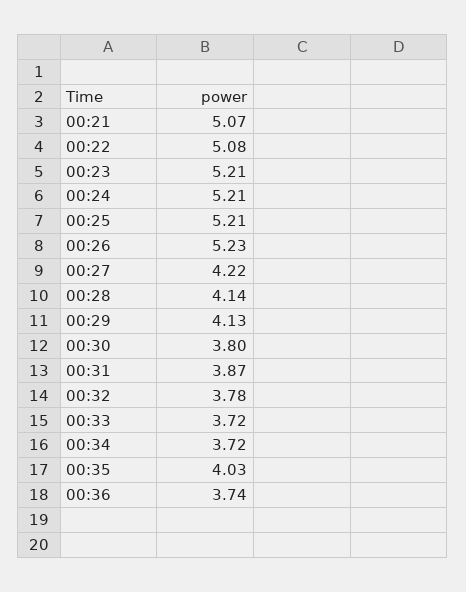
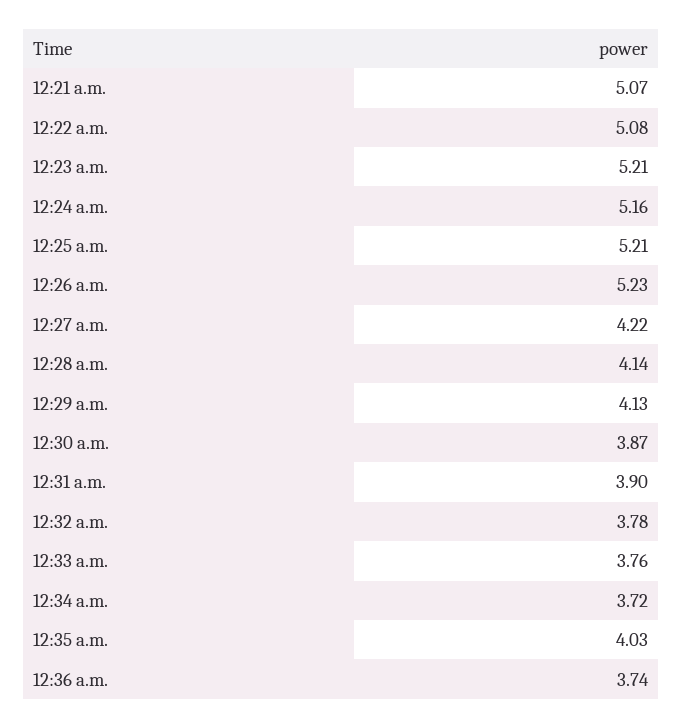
00:24: 5.21 -> 5.16
00:30: 3.8 -> 3.87
00:31: 3.87 -> 3.9
00:33: 3.72 -> 3.76

